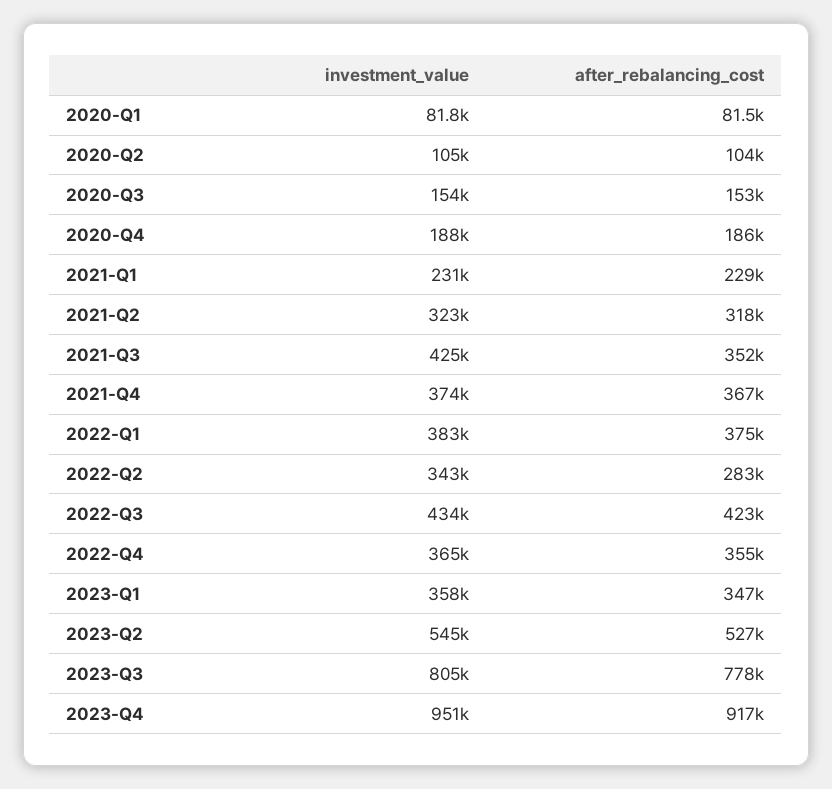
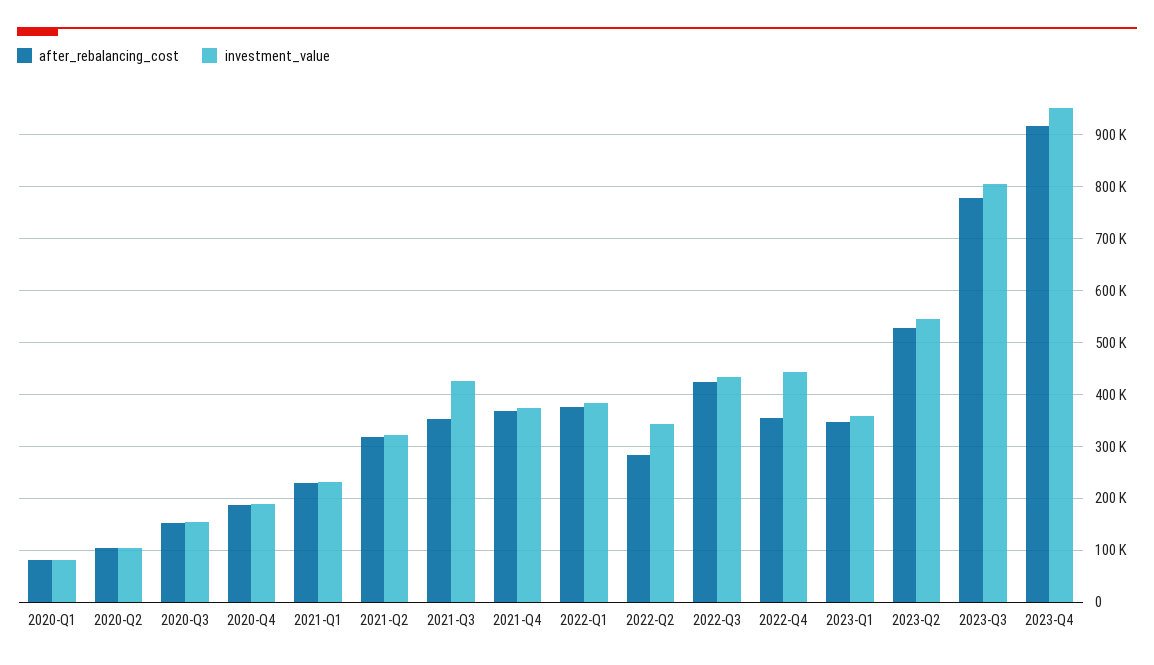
investment_value, 2022-Q4: 365000 -> 440000

